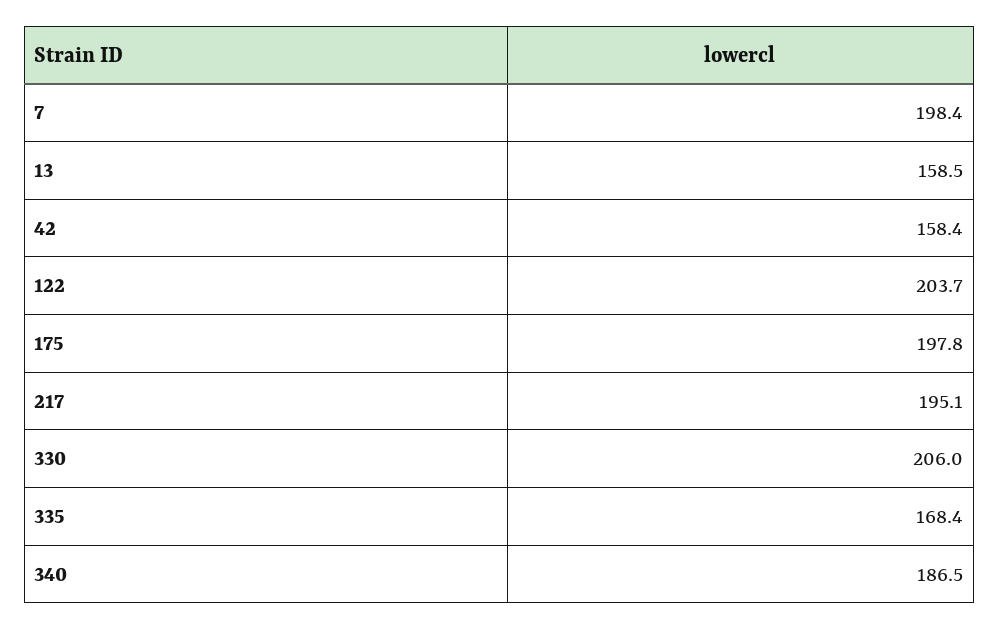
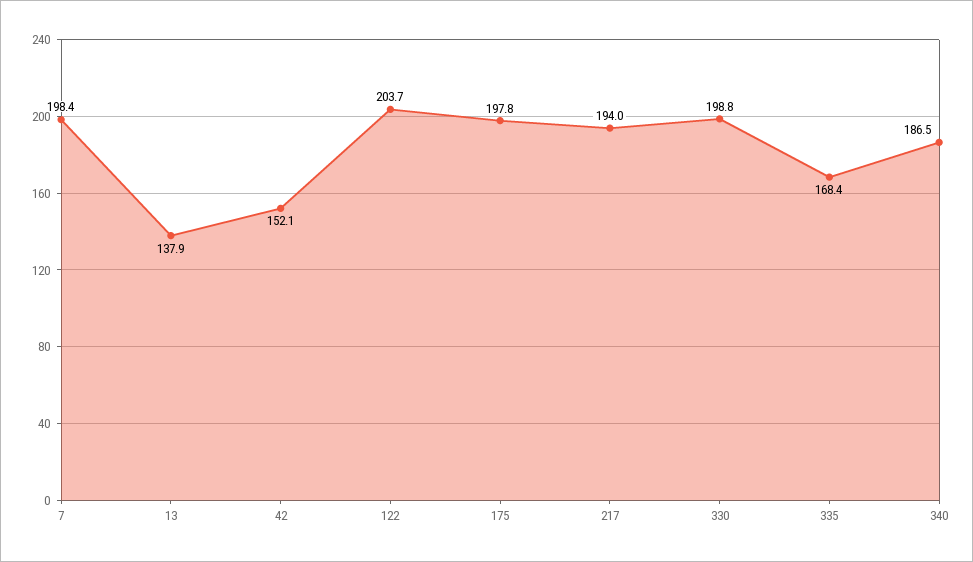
13: 158.5 -> 137.9
42: 158.4 -> 152.1
217: 195.1 -> 194
330: 206 -> 198.8

